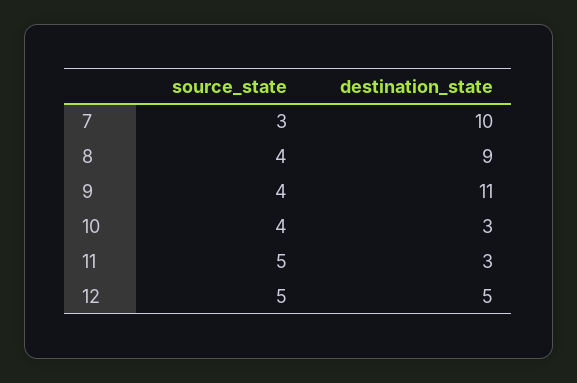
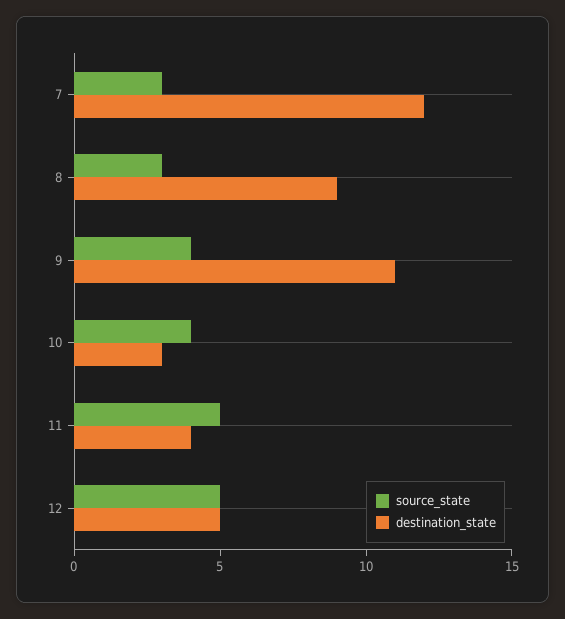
destination_state, 7: 10 -> 12
source_state, 8: 4 -> 3
destination_state, 11: 3 -> 4

